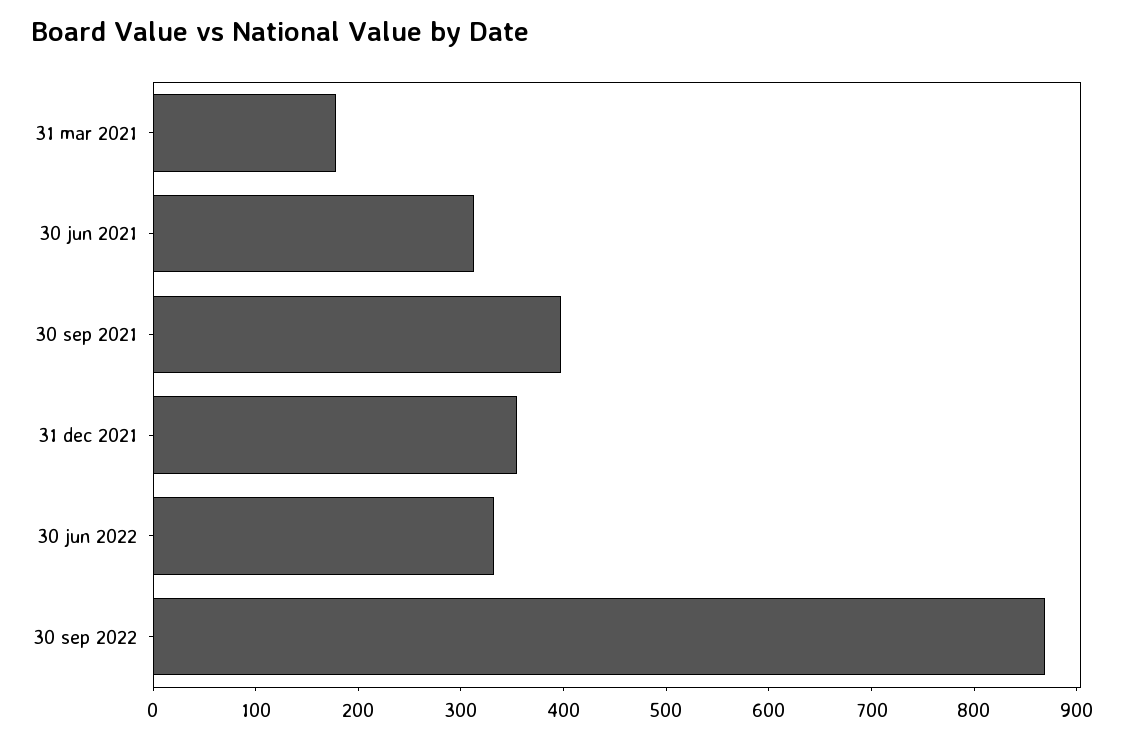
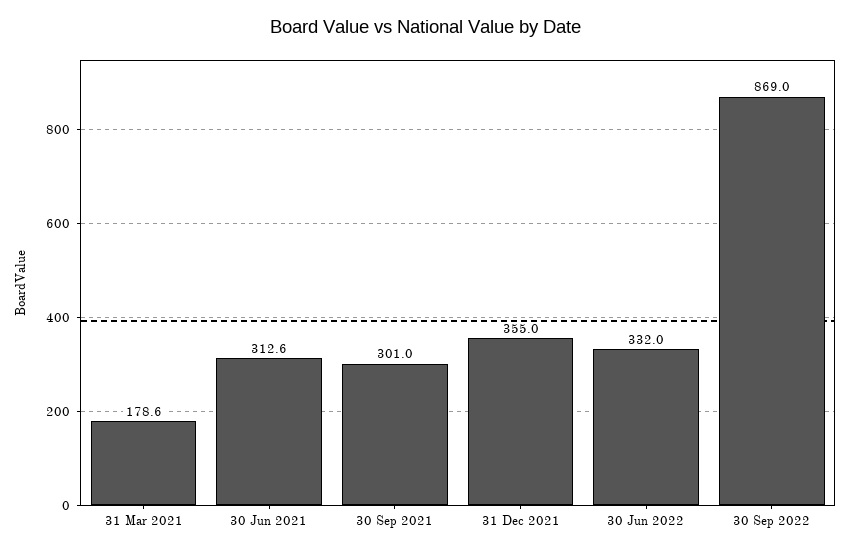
30 sep 2021: 400 -> 301

